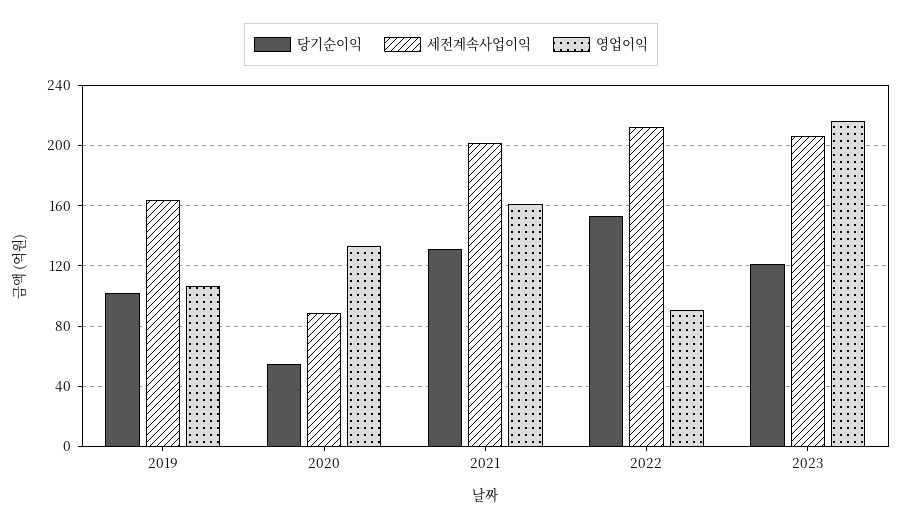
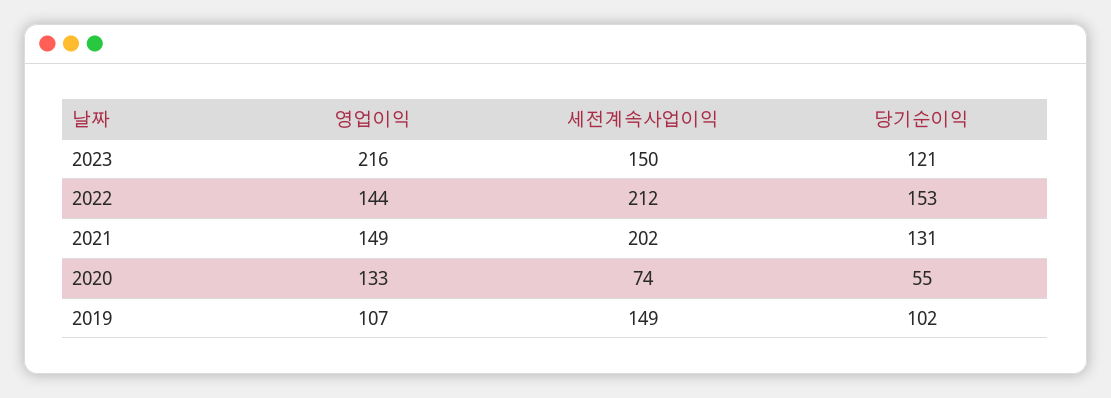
세전계속사업이익, 2019: 165 -> 149
세전계속사업이익, 2020: 90 -> 74
영업이익, 2021: 160 -> 149
영업이익, 2022: 90 -> 144
세전계속사업이익, 2023: 205 -> 150

